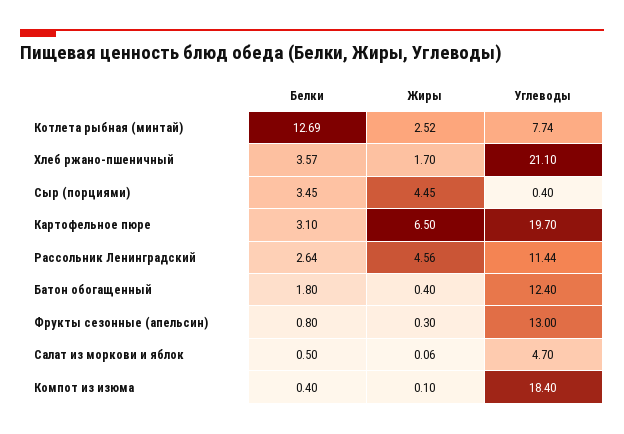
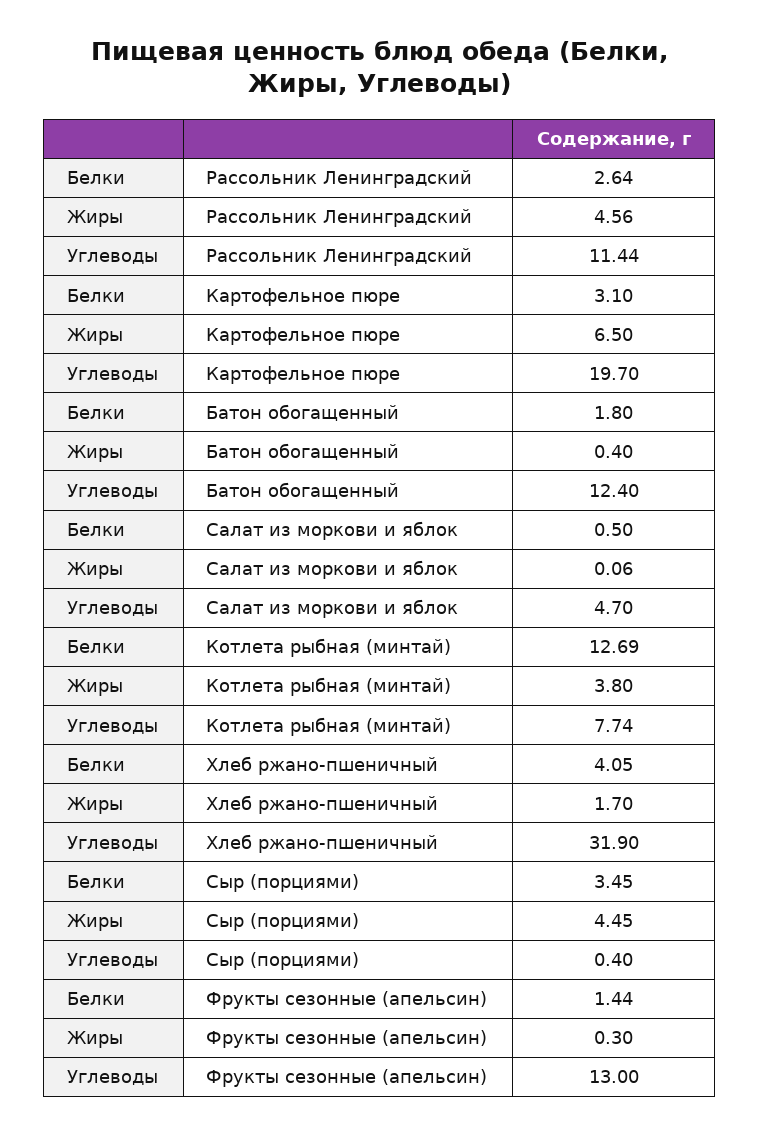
Жиры, Котлета рыбная (минтай): 2.52 -> 3.8
Белки, Хлеб ржано-пшеничный: 3.57 -> 4.05
Углеводы, Хлеб ржано-пшеничный: 21.1 -> 31.9
Белки, Фрукты сезонные (апельсин): 0.8 -> 1.44
Белки, Компот из изюма: 0.4 -> none
Жиры, Компот из изюма: 0.1 -> none
Углеводы, Компот из изюма: 18.4 -> none

